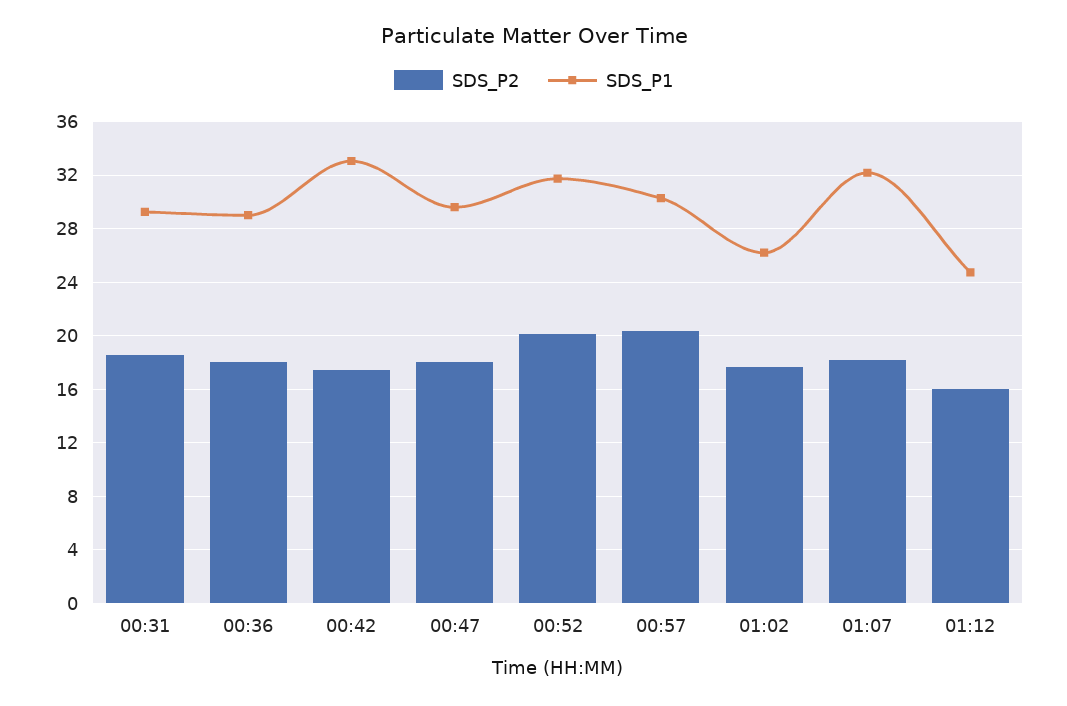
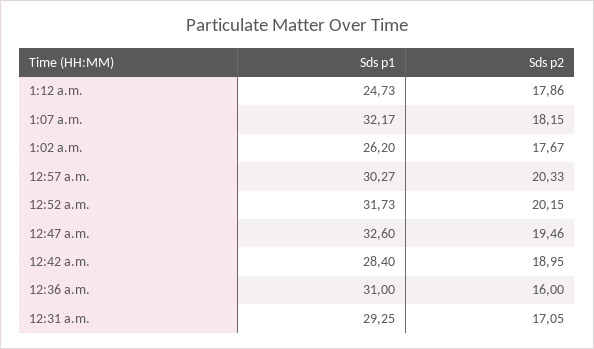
SDS_P2, 00:31: 18.5 -> 17.05
SDS_P2, 00:36: 18 -> 16
SDS_P1, 00:36: 29 -> 31
SDS_P2, 00:42: 17.5 -> 18.95
SDS_P1, 00:42: 33 -> 28.4
SDS_P2, 00:47: 18 -> 19.46
SDS_P1, 00:47: 29.5 -> 32.6
SDS_P2, 01:12: 16 -> 17.86

